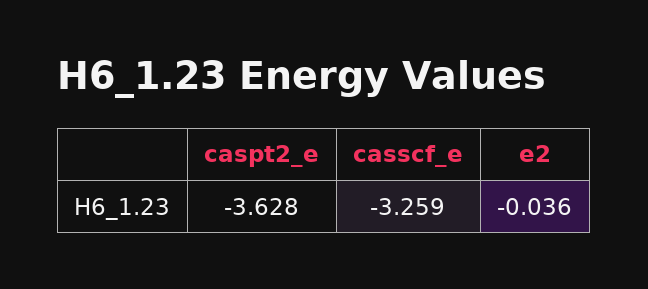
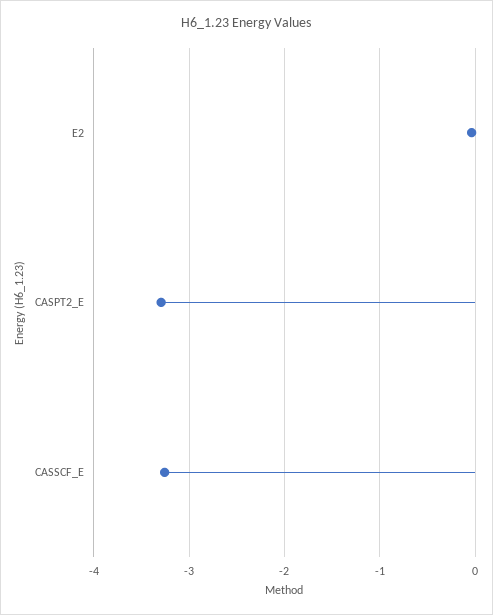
caspt2_e: -3.628 -> -3.3

